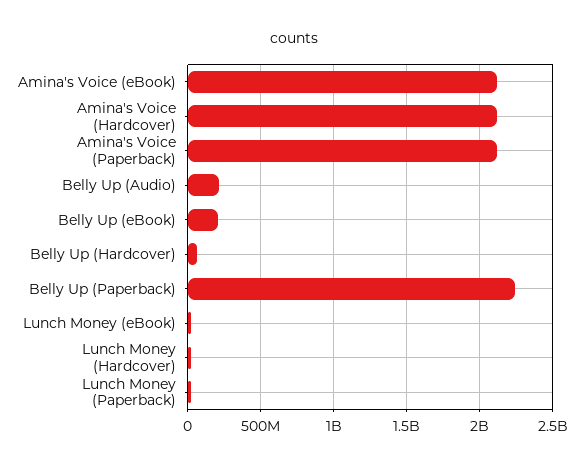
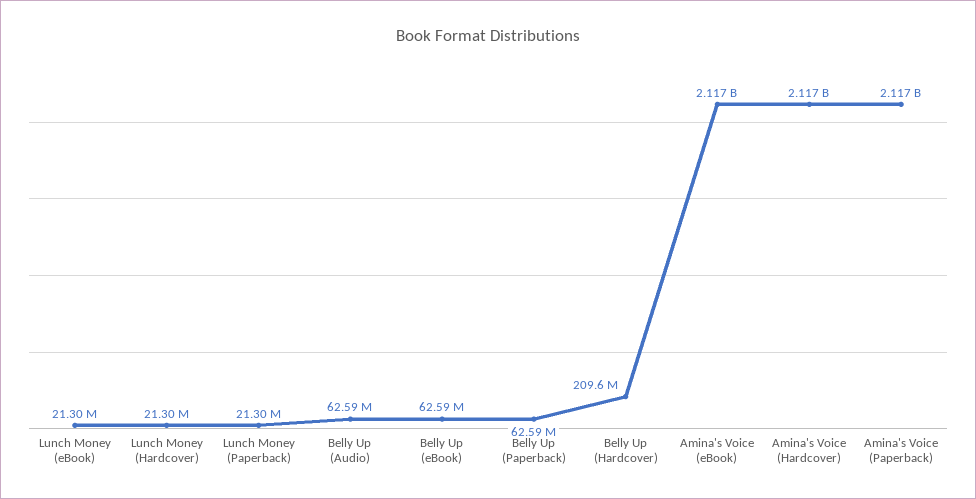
Belly Up (Audio): 200000000 -> 62590000
Belly Up (eBook): 200000000 -> 62590000
Belly Up (Hardcover): 50000000 -> 209600000
Belly Up (Paperback): 2250000000 -> 62590000

